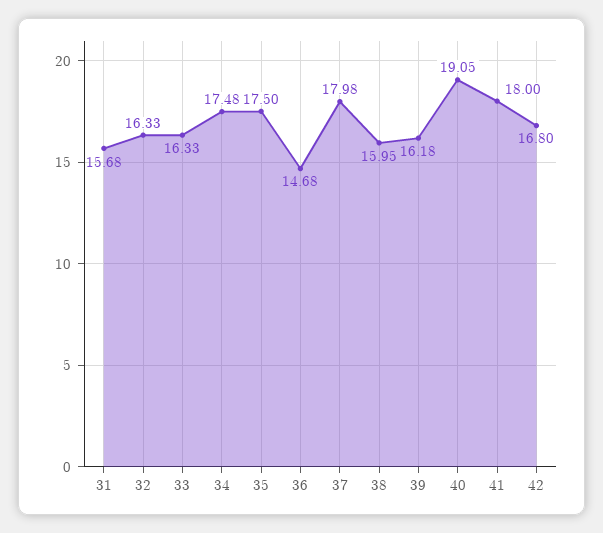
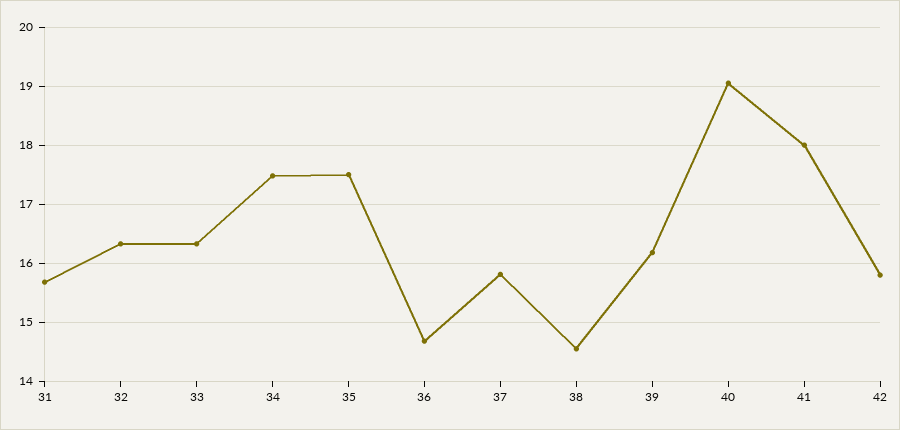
37: 17.98 -> 15.8
38: 15.95 -> 14.6
42: 16.8 -> 15.8

